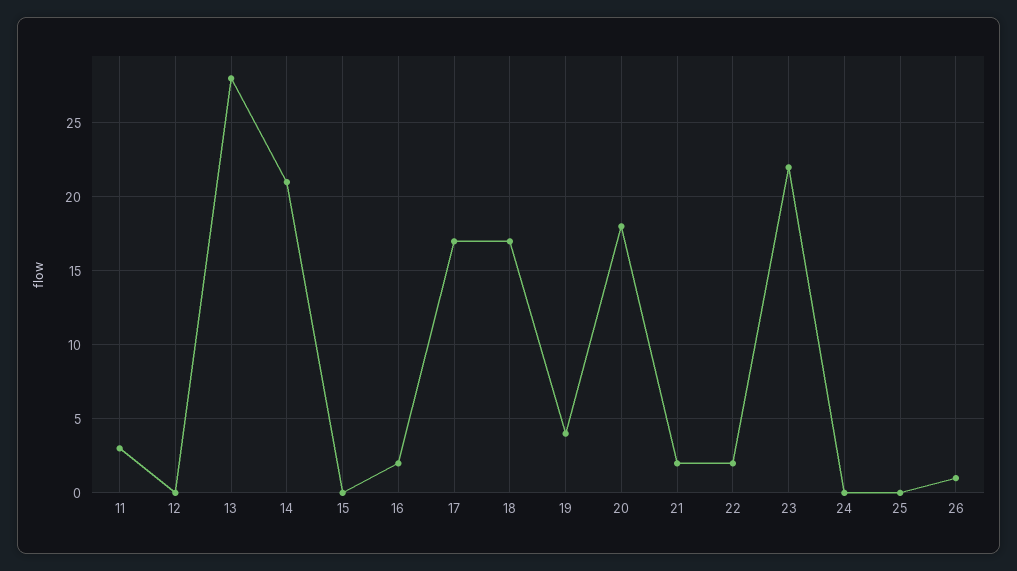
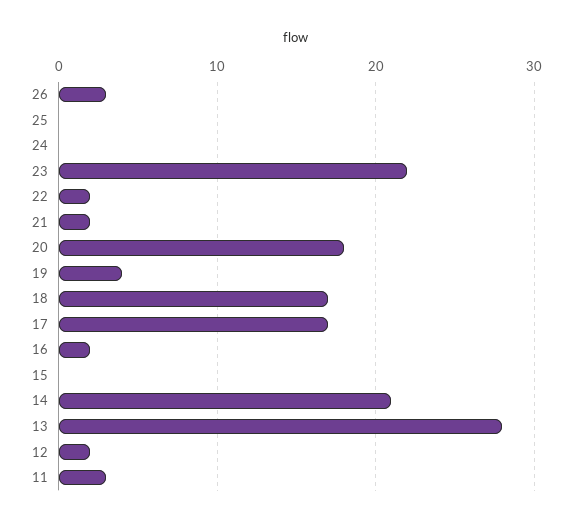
12: 0 -> 2
26: 1 -> 3

